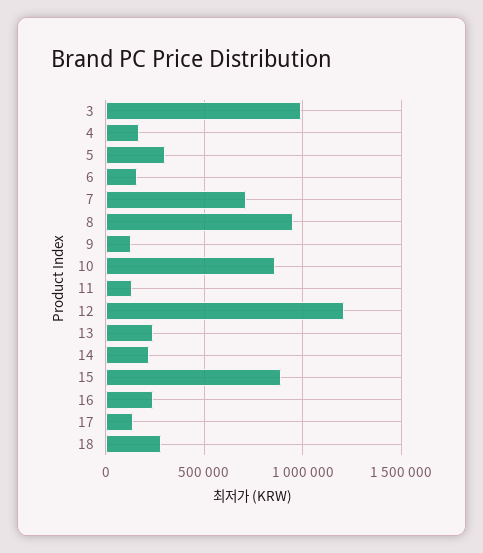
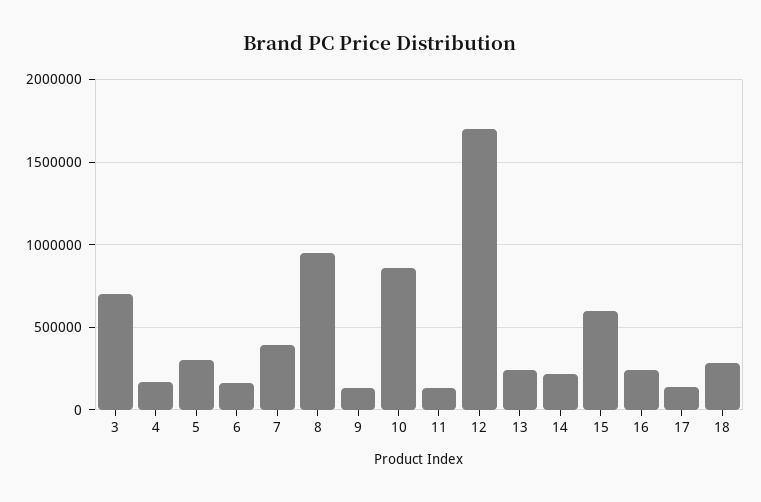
3: 1000000 -> 700000
7: 700000 -> 400000
12: 1200000 -> 1700000
15: 900000 -> 600000

